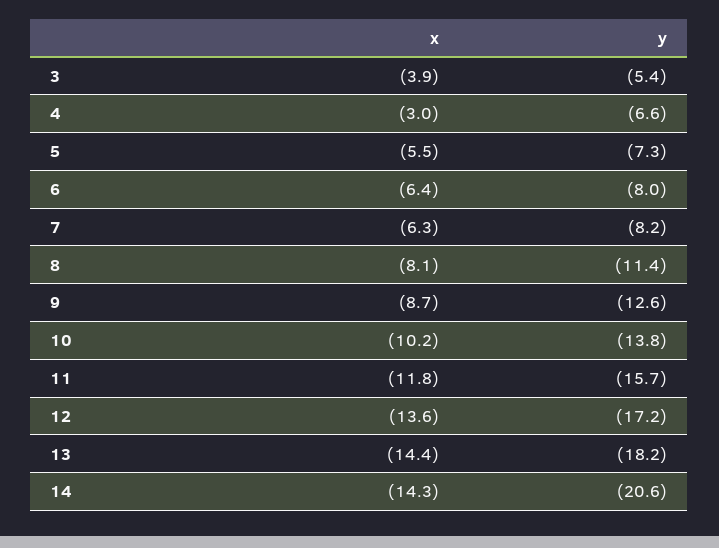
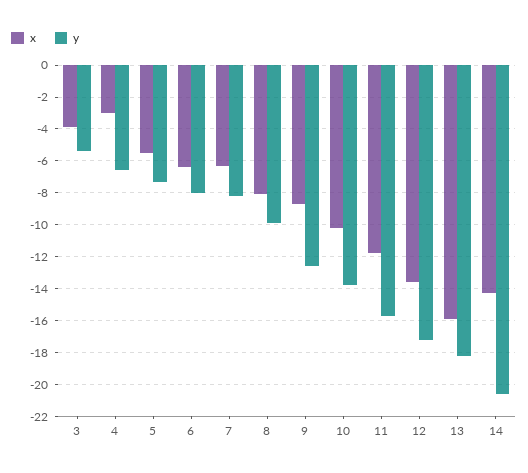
y, 8: -11.4 -> -10
x, 13: -14.4 -> -16

